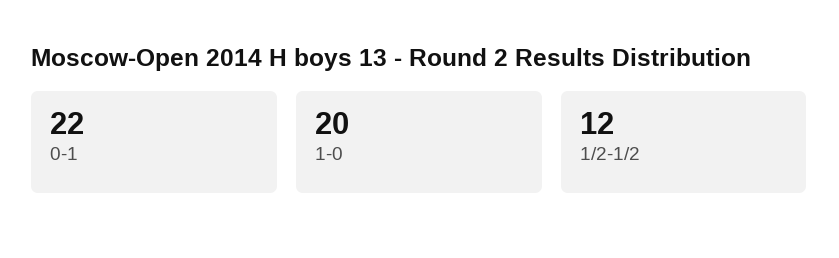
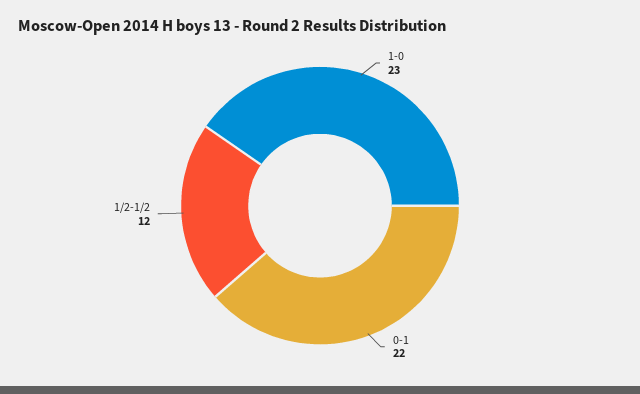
1-0: 20 -> 23

